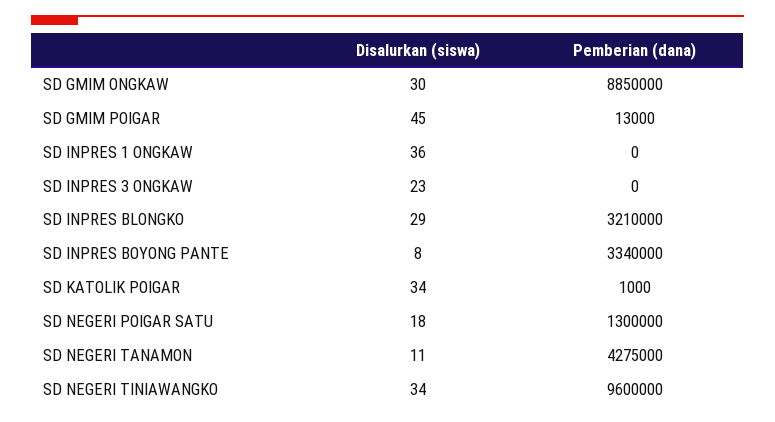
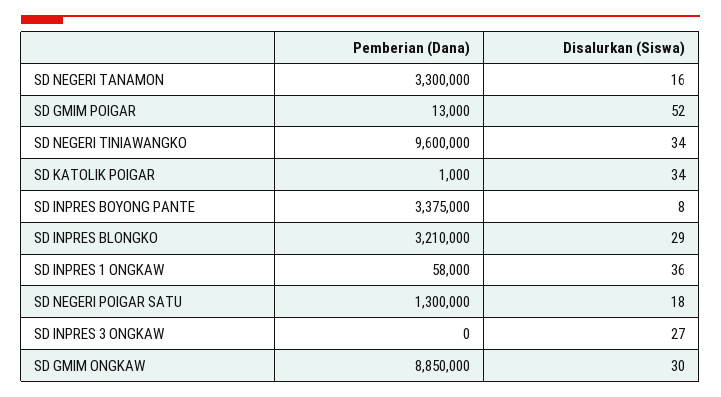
Disalurkan (siswa), SD GMIM POIGAR: 45 -> 52
Pemberian (dana), SD INPRES 1 ONGKAW: 0 -> 58000
Disalurkan (siswa), SD INPRES 3 ONGKAW: 23 -> 27
Pemberian (dana), SD INPRES BOYONG PANTE: 3340000 -> 3375000
Disalurkan (siswa), SD NEGERI TANAMON: 11 -> 16
Pemberian (dana), SD NEGERI TANAMON: 4275000 -> 3300000

